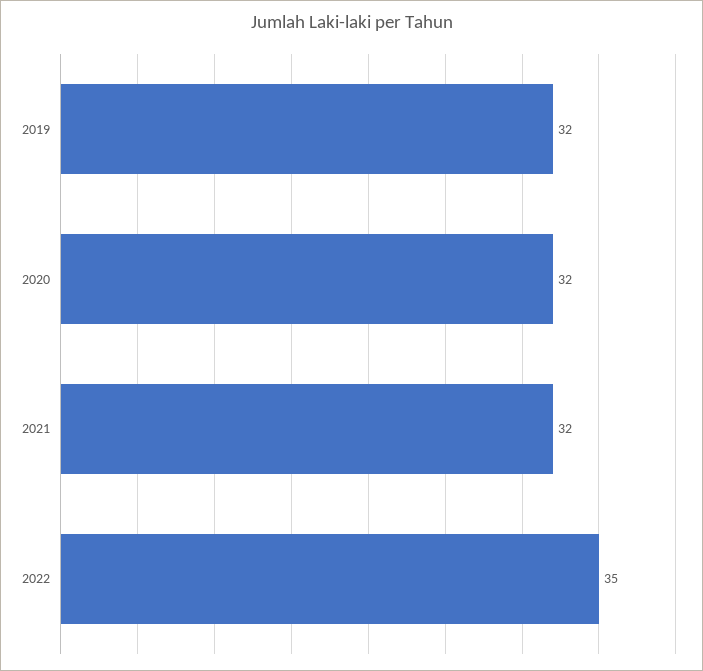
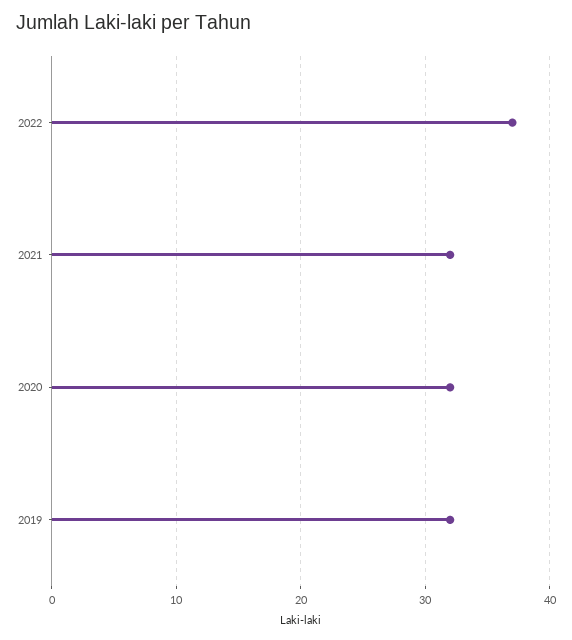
2022: 35 -> 37

